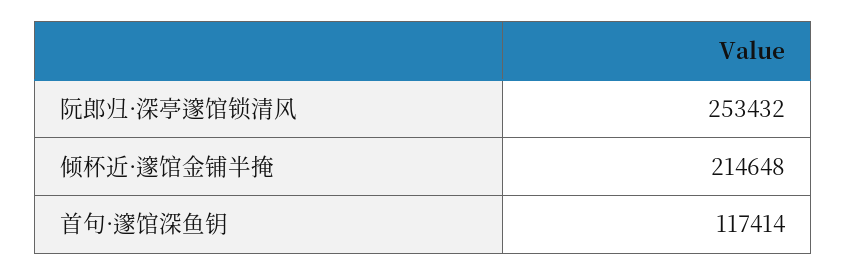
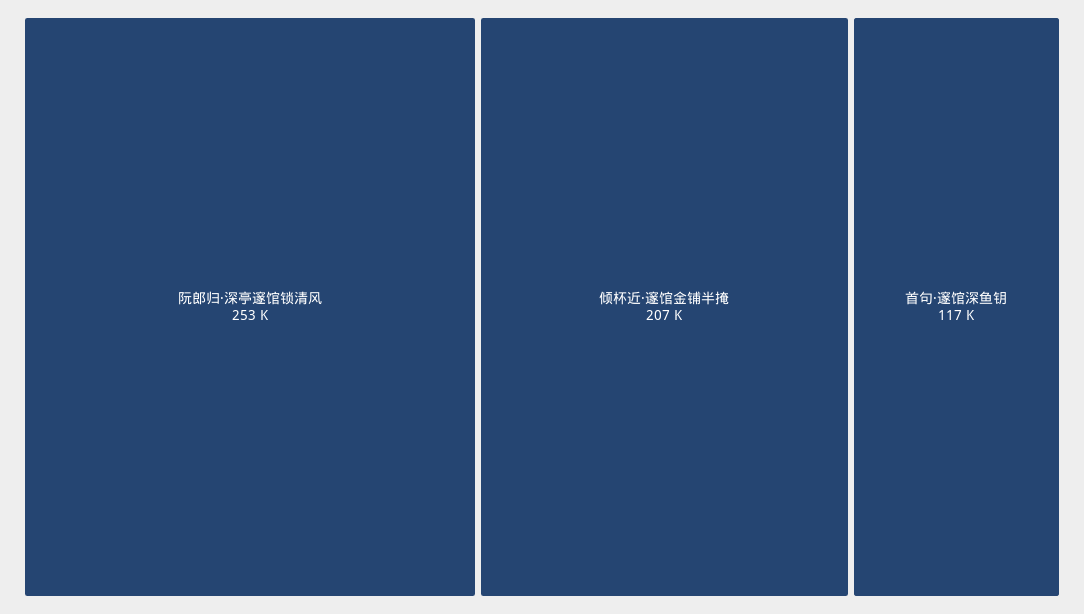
倾杯近·邃馆金铺半掩: 214648 -> 207000

